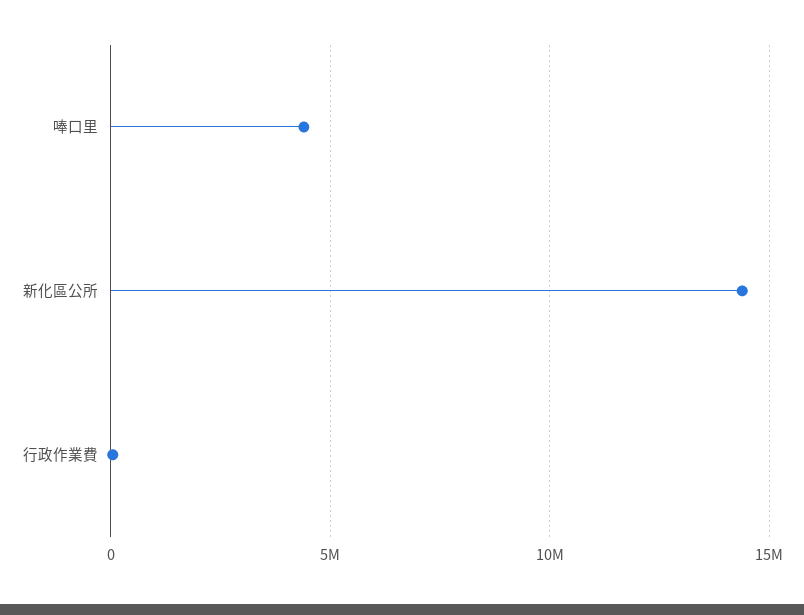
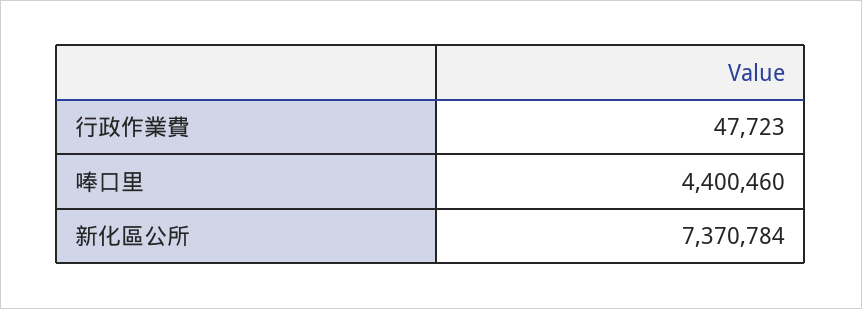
新化區公所: 14500000 -> 7370784

